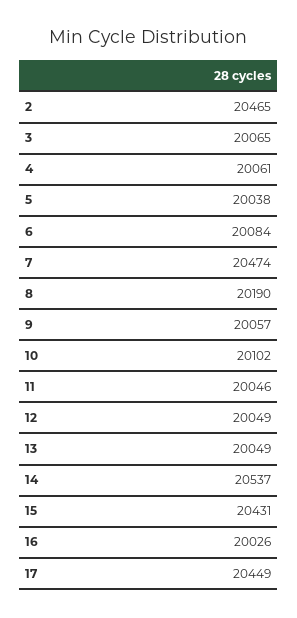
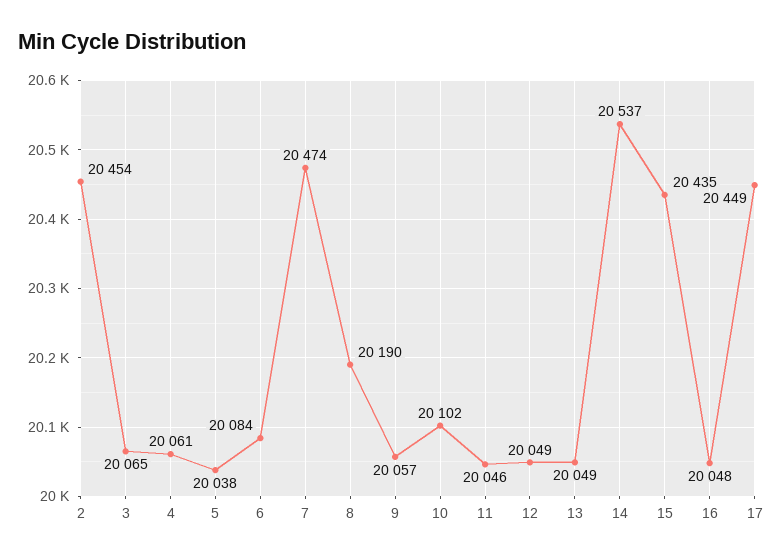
2: 20465 -> 20454
15: 20431 -> 20435
16: 20026 -> 20048

